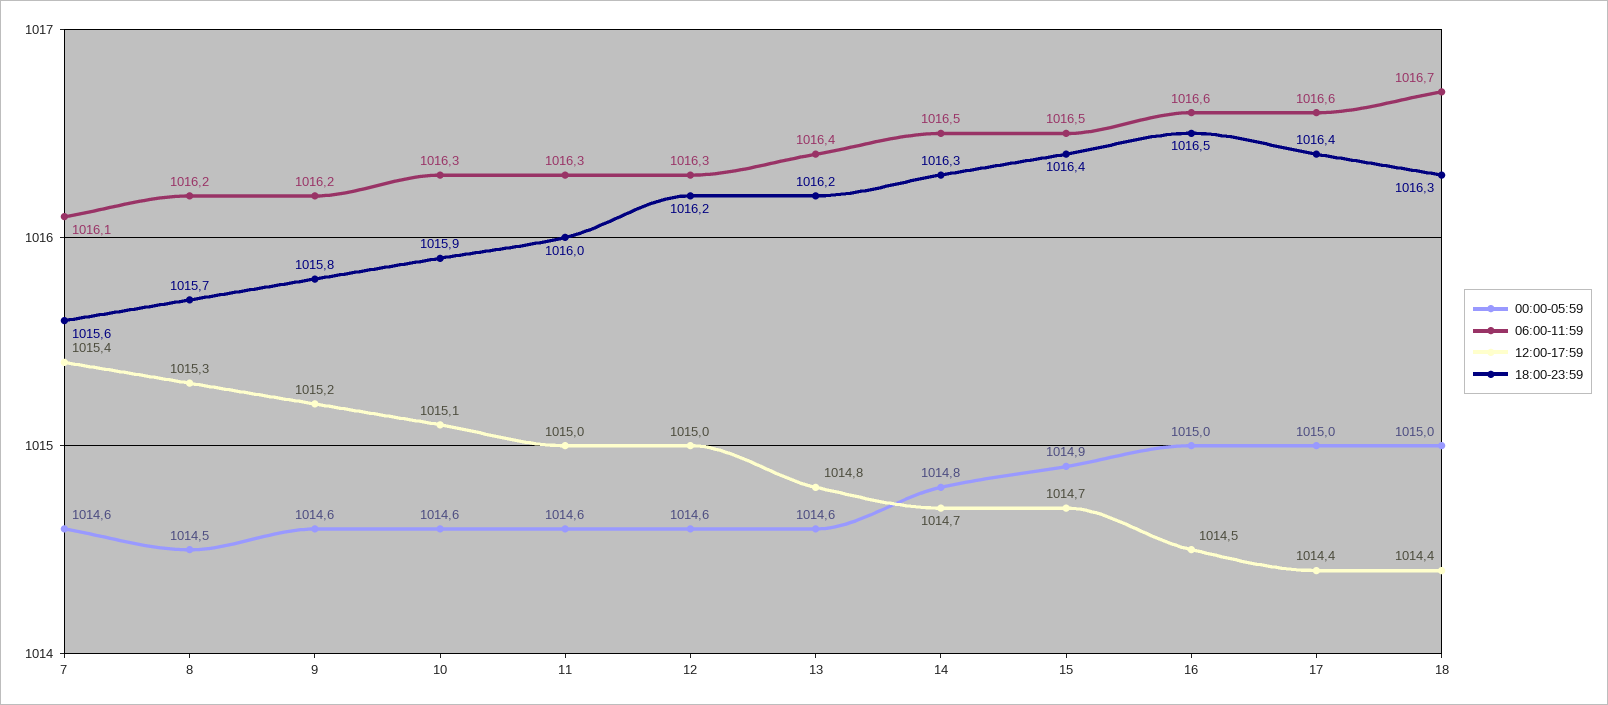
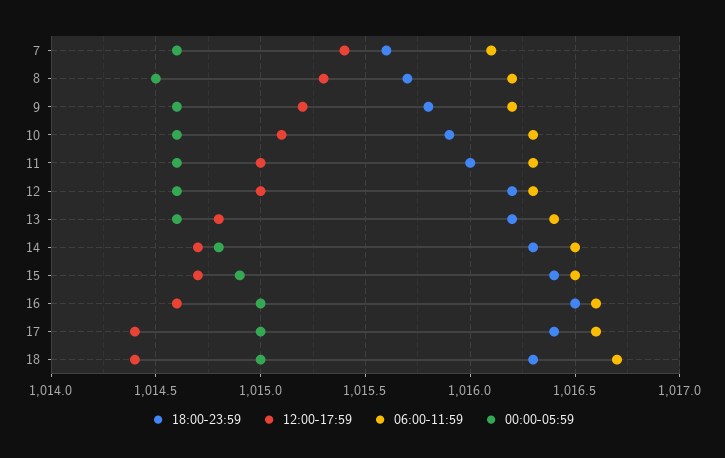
12:00-17:59, 16: 1014.5 -> 1014.6

